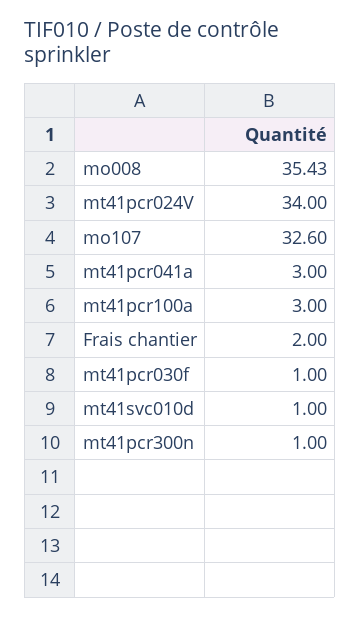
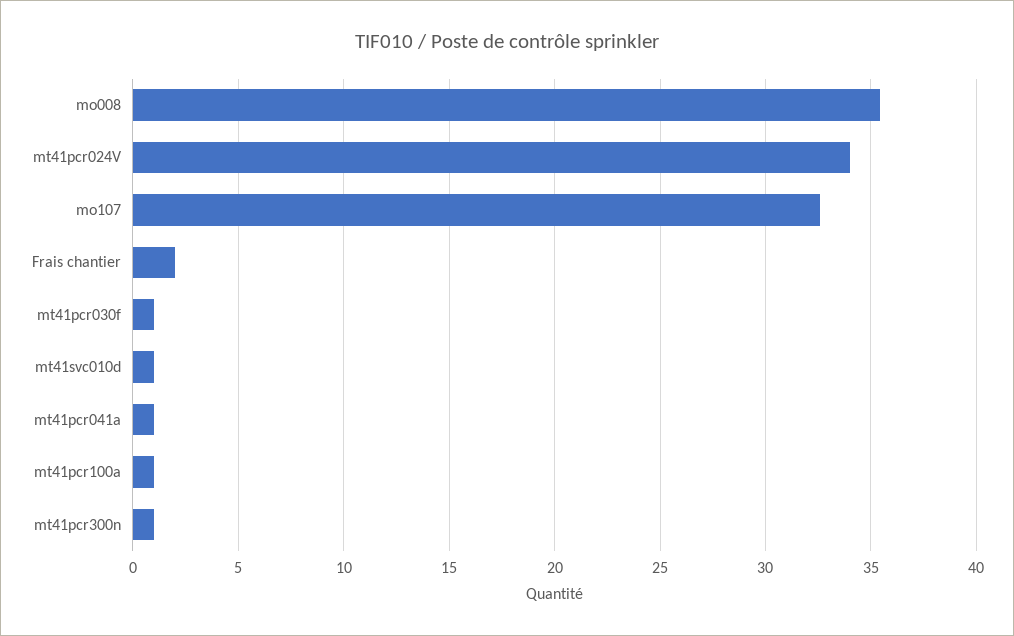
mt41pcr041a: 3 -> 1
mt41pcr100a: 3 -> 1

